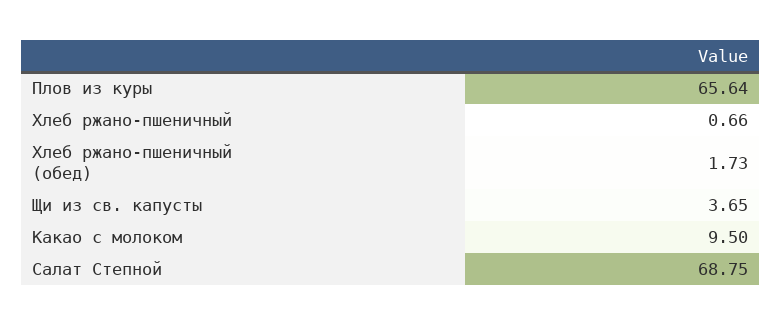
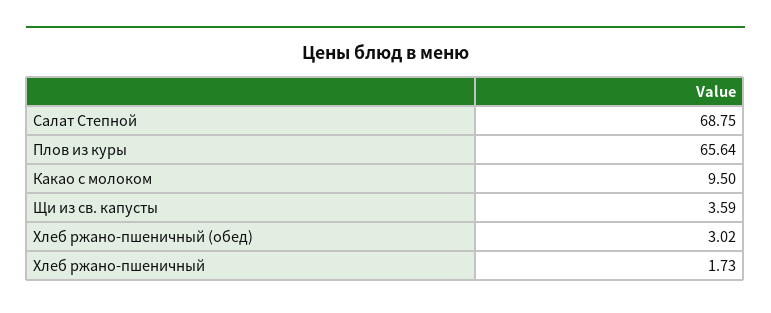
Хлеб ржано-пшеничный: 0.66 -> 1.73
Хлеб ржано-пшеничный (обед): 1.73 -> 3.02
Щи из св. капусты: 3.65 -> 3.59

